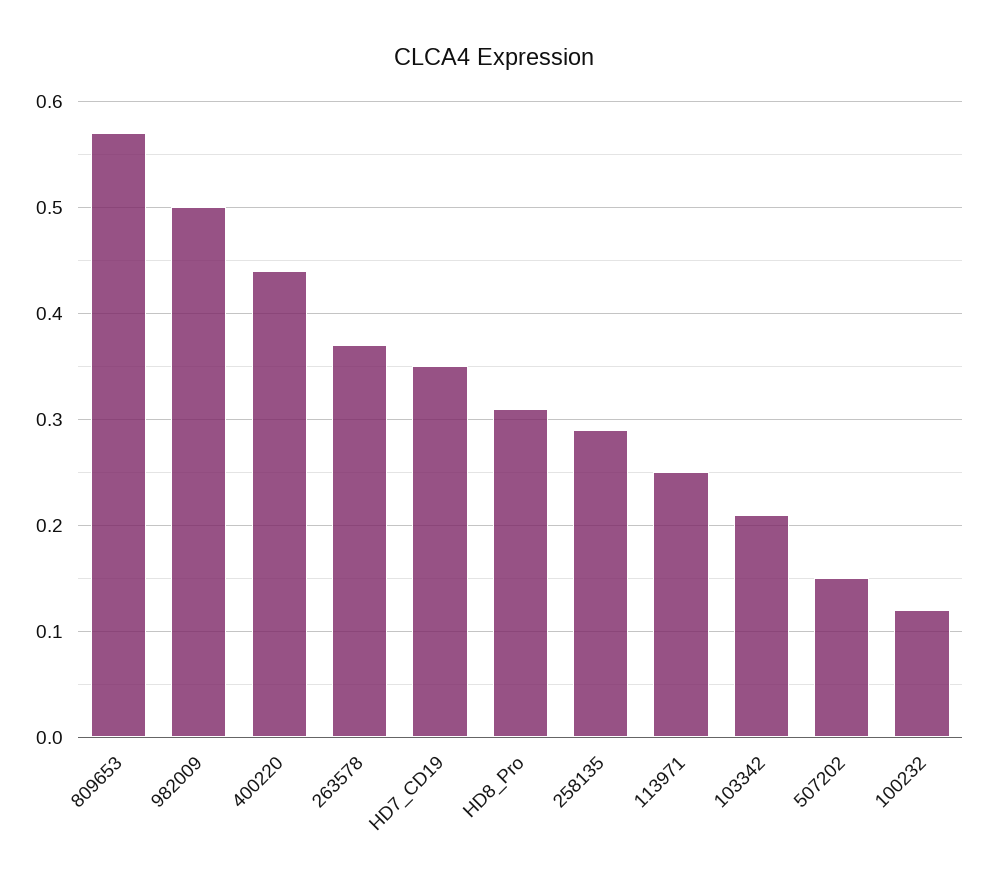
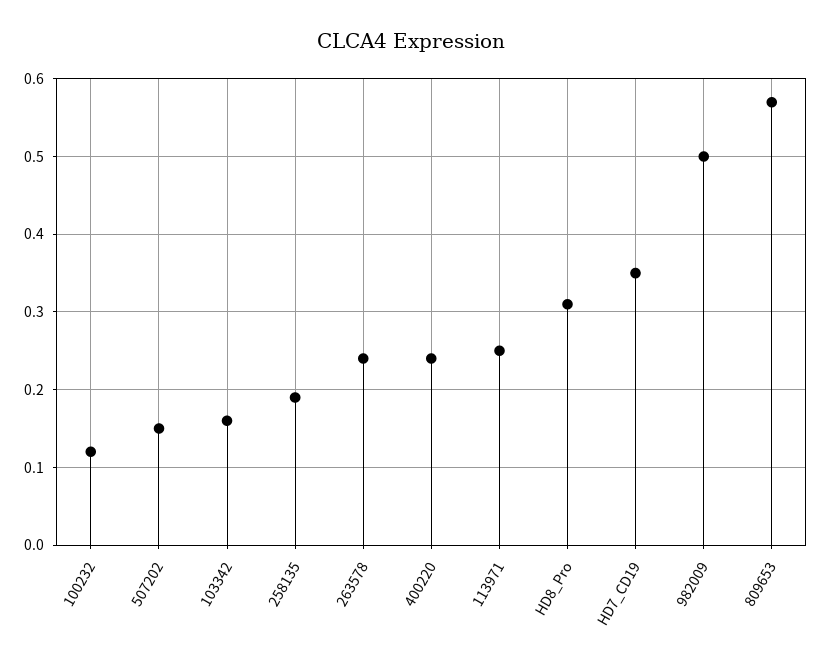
400220: 0.44 -> 0.24
263578: 0.37 -> 0.24
258135: 0.29 -> 0.19
103342: 0.21 -> 0.16

